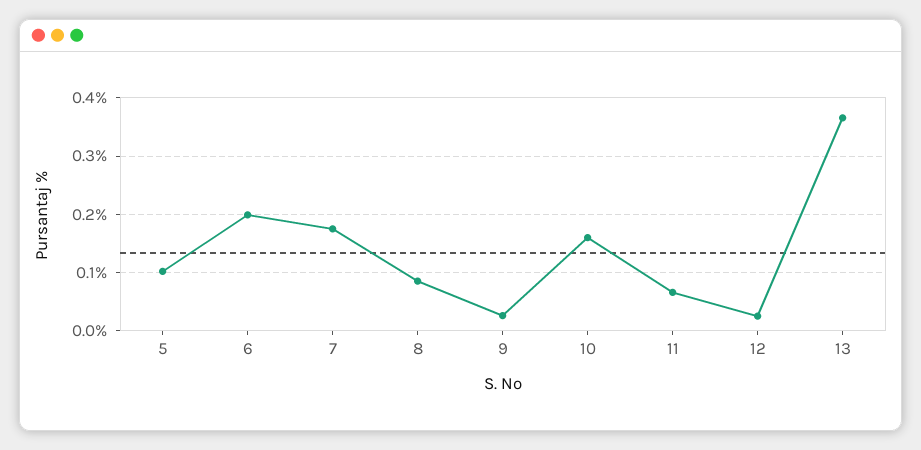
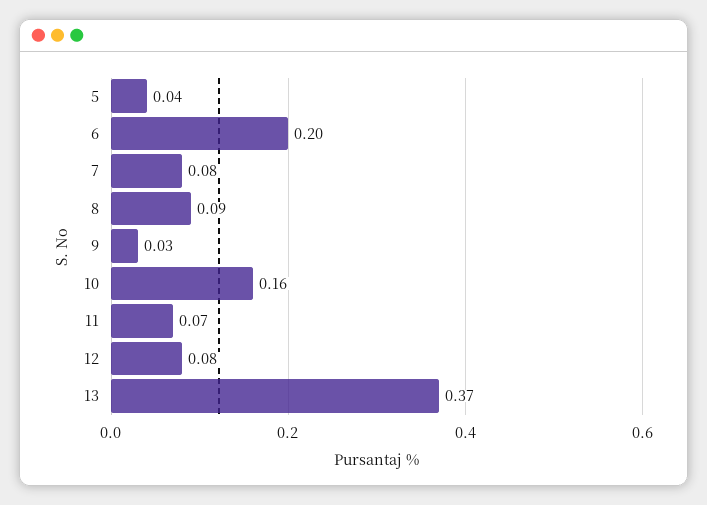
5: 0.1 -> 0.04
7: 0.18 -> 0.08
12: 0.02 -> 0.08

